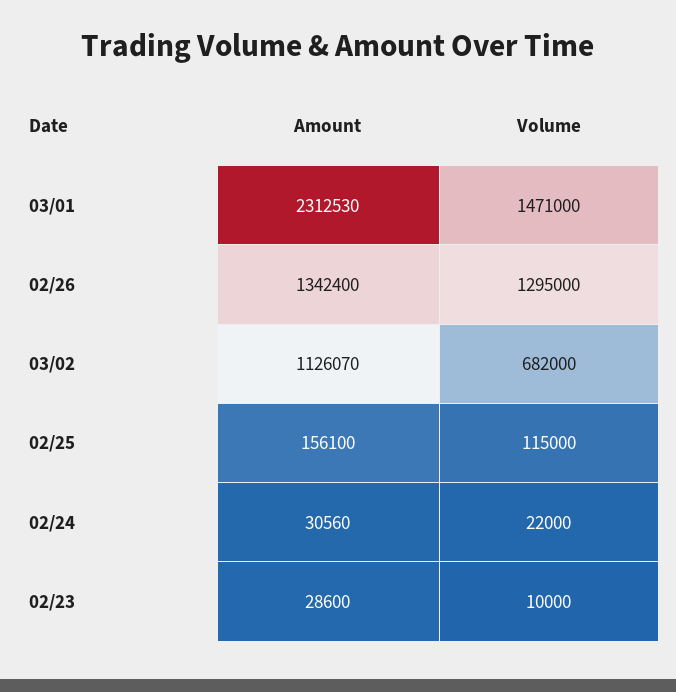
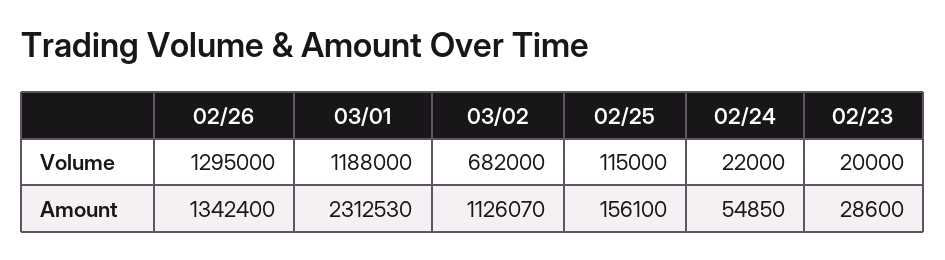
Volume, 03/01: 1471000 -> 1188000
Amount, 02/24: 30560 -> 54850
Volume, 02/23: 10000 -> 20000

